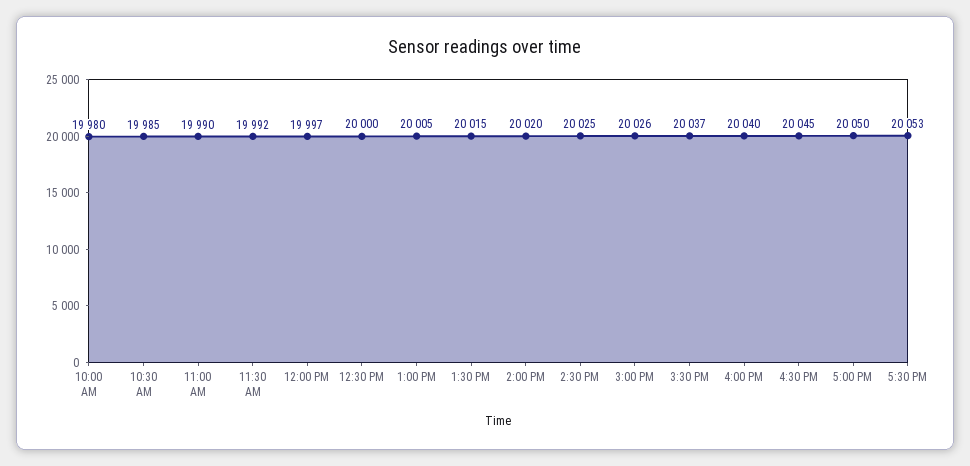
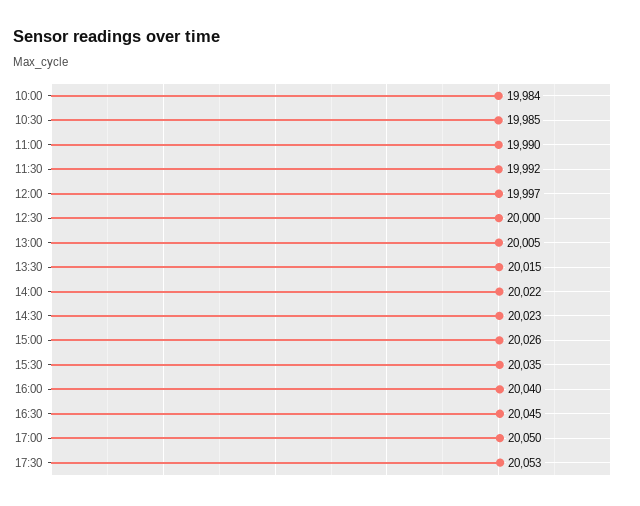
10:00 AM: 19980 -> 19984
2:00 PM: 20020 -> 20022
2:30 PM: 20025 -> 20023
3:30 PM: 20037 -> 20035

